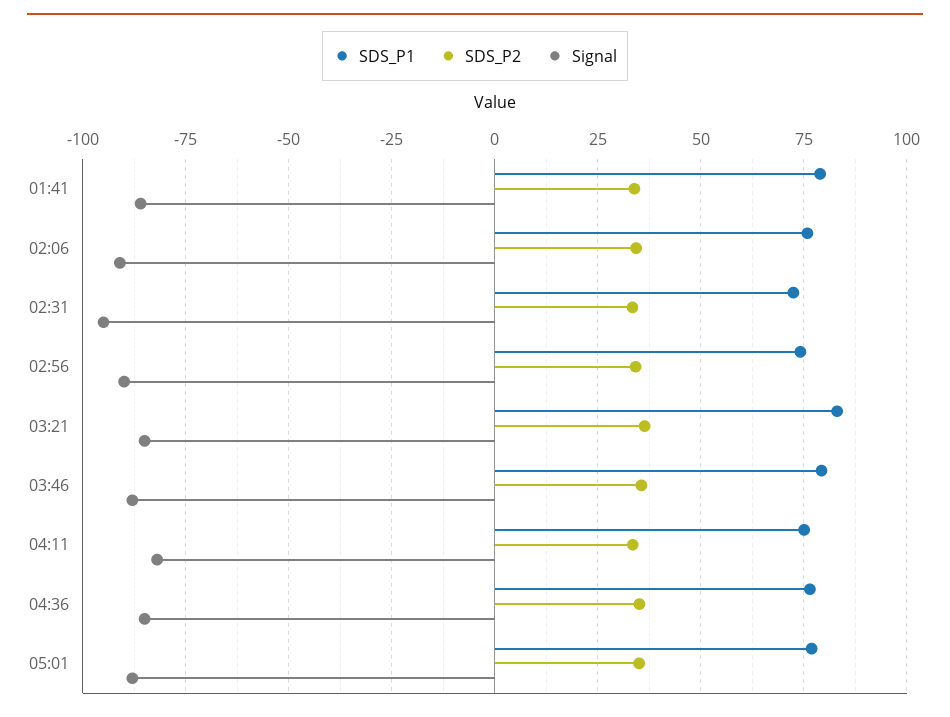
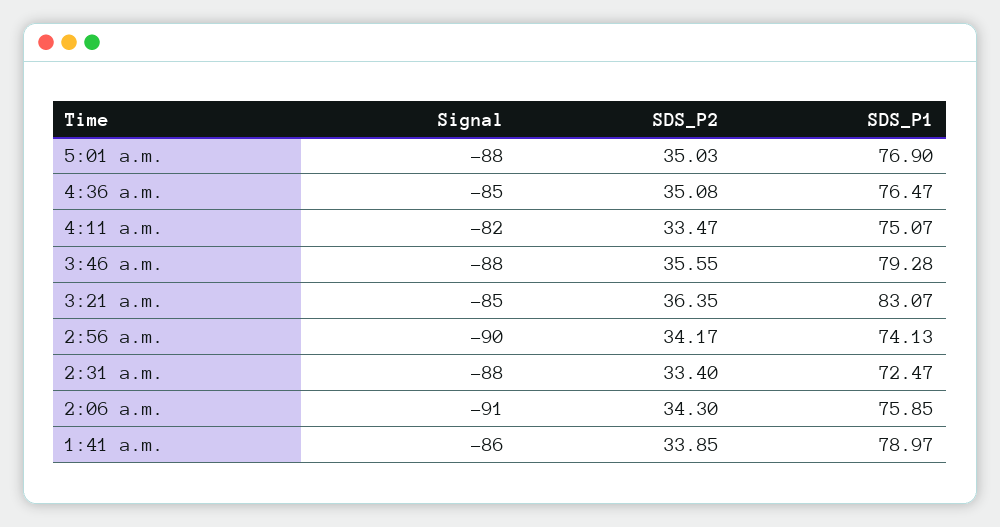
Signal, 02:31: -95 -> -88

